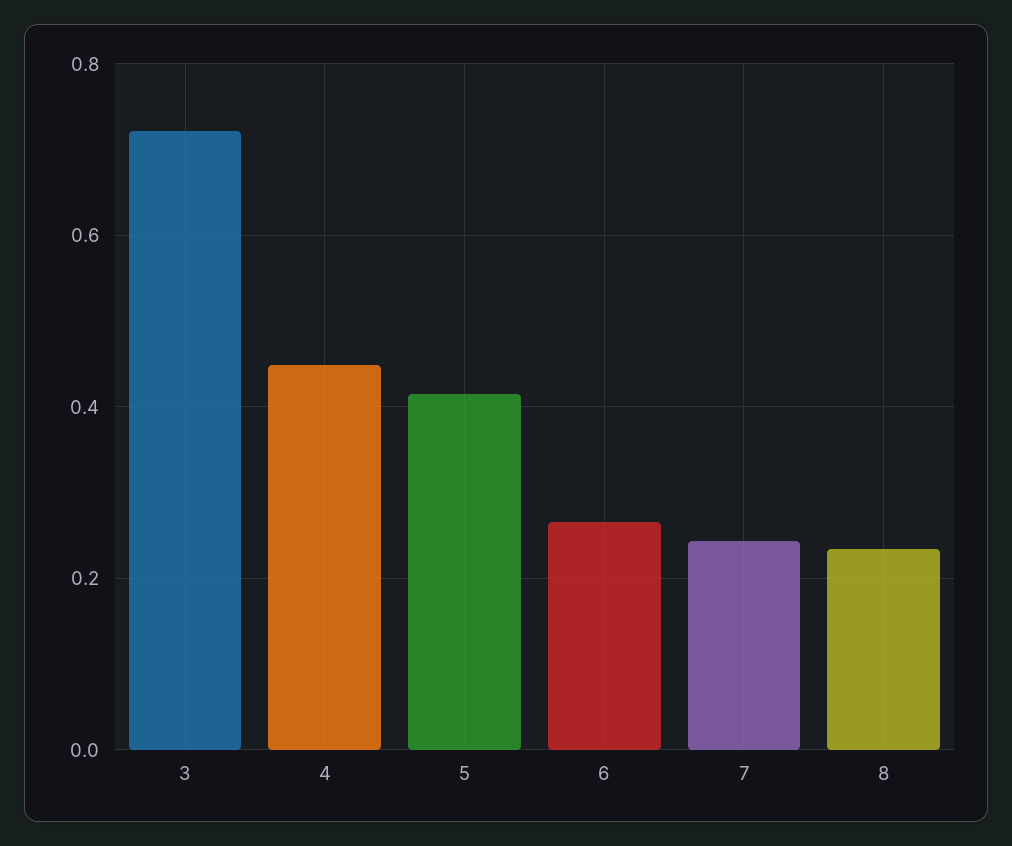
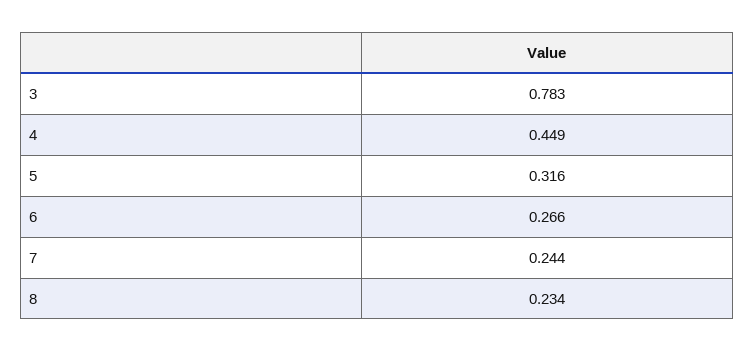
3: 0.72 -> 0.783
5: 0.42 -> 0.316

